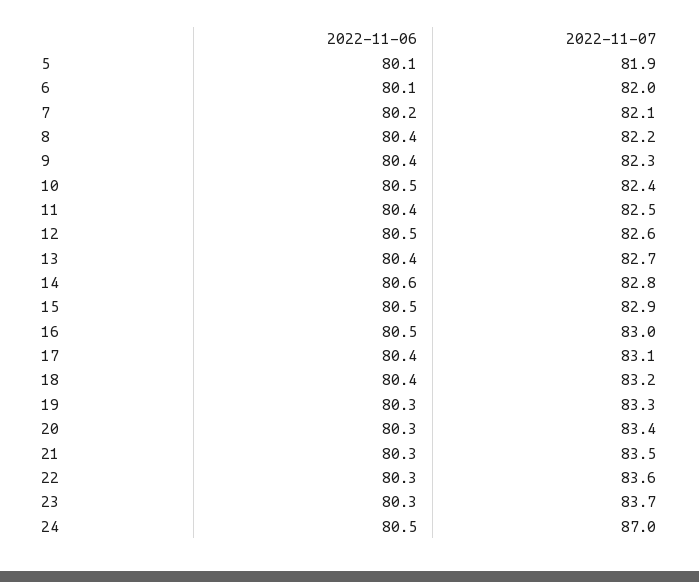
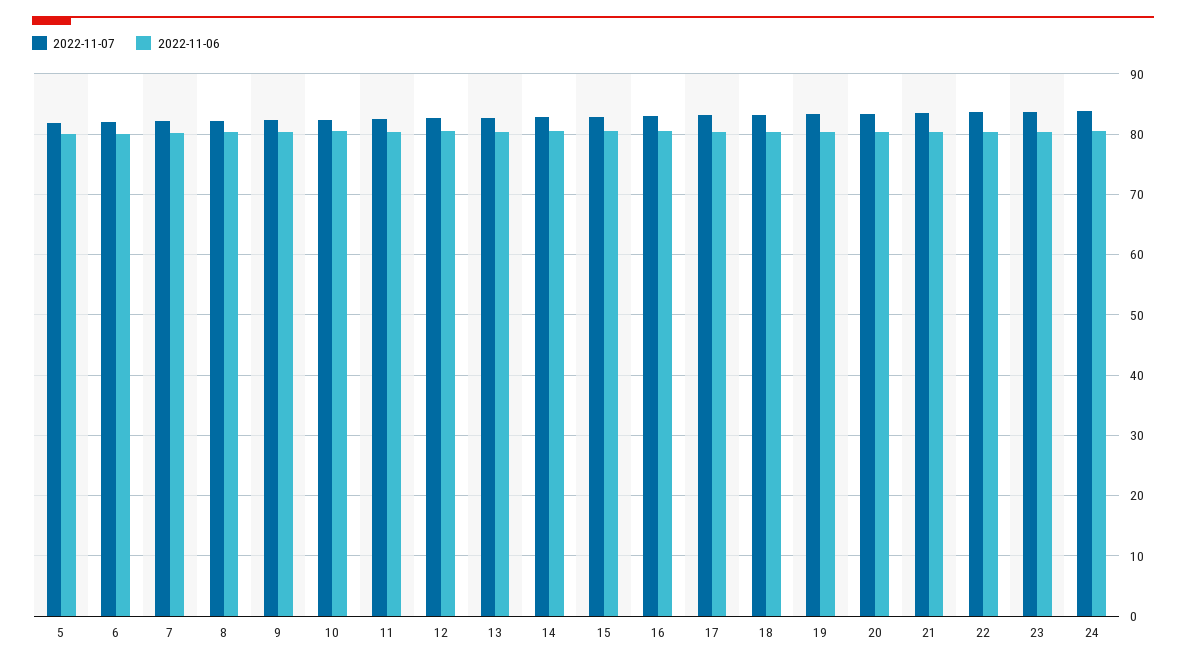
2022-11-07, 24: 87 -> 84

